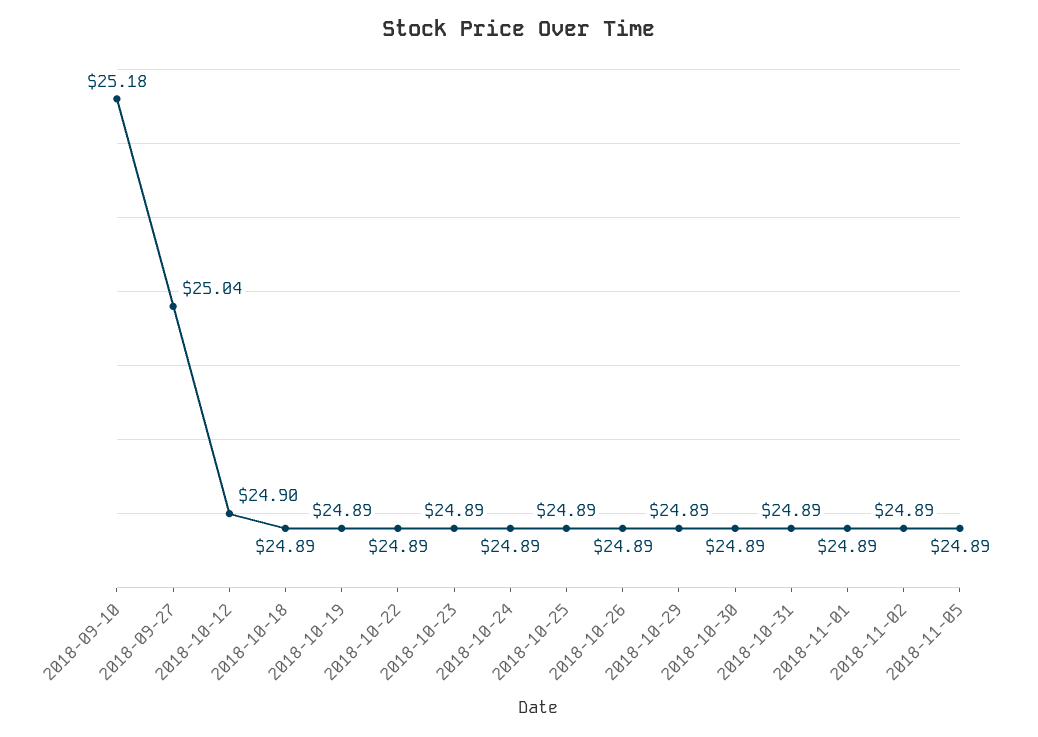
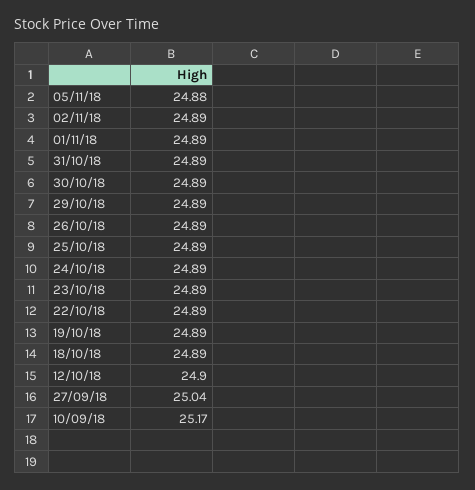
2018-09-10: 25.18 -> 25.17
2018-11-05: 24.89 -> 24.88

